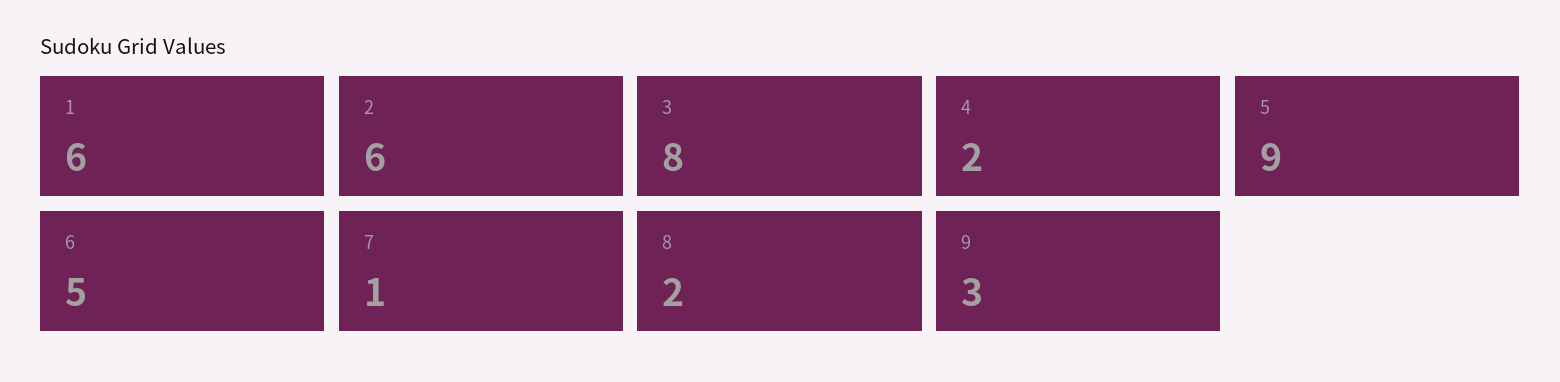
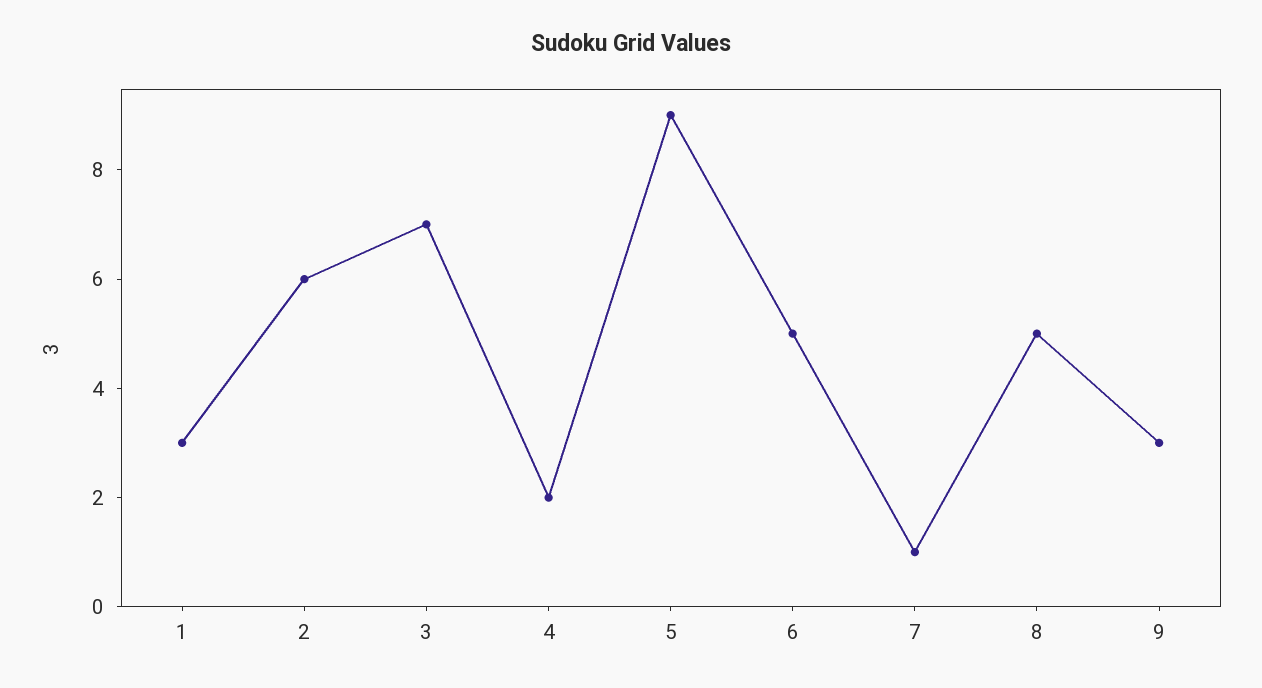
1: 6 -> 3
3: 8 -> 7
8: 2 -> 5

